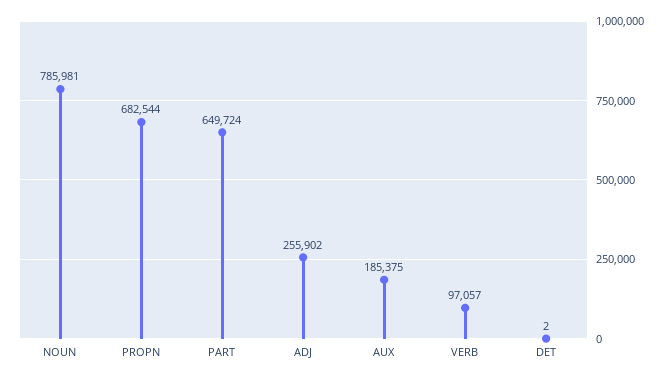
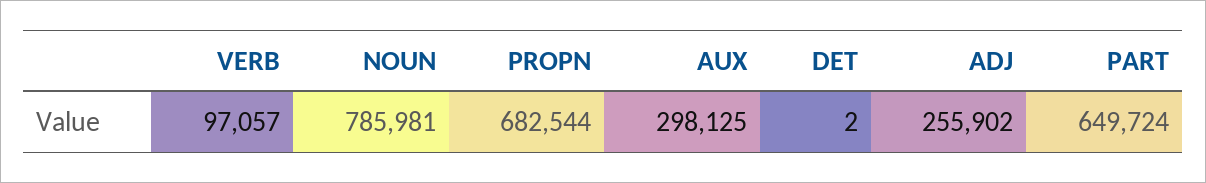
AUX: 185375 -> 298125

